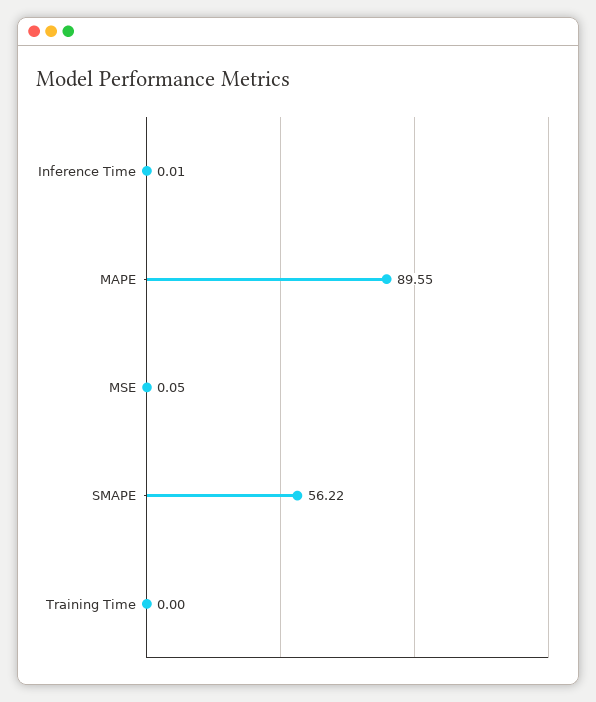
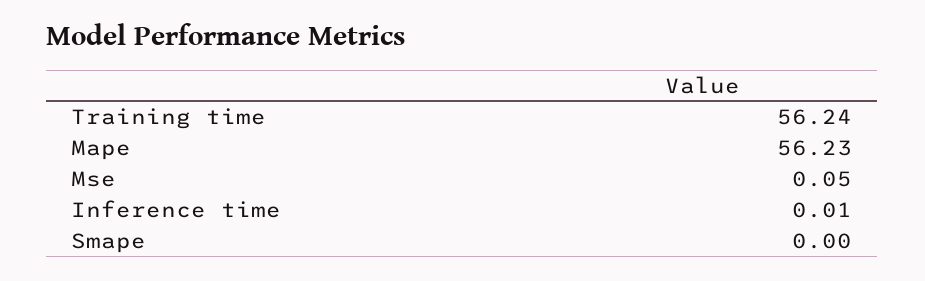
MAPE: 89.55 -> 56.23
SMAPE: 56.22 -> 0
Training Time: 0 -> 56.24

